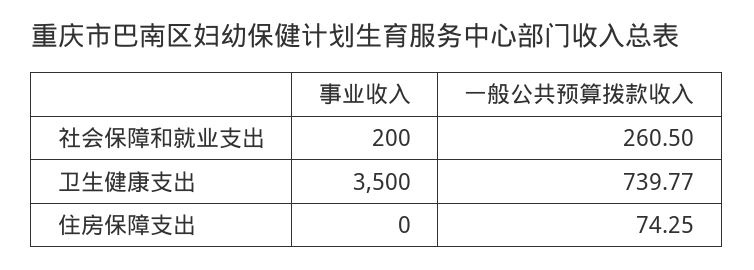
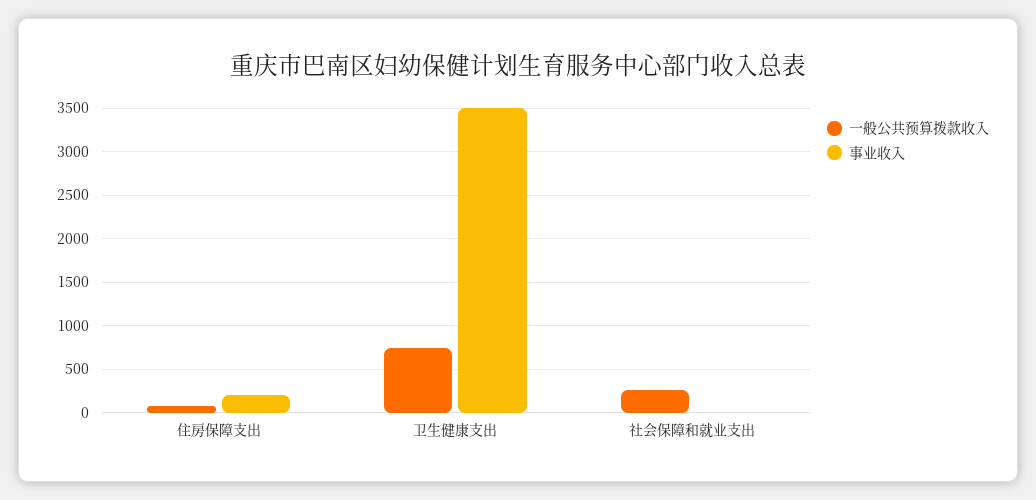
事业收入, 社会保障和就业支出: 200 -> 0
事业收入, 住房保障支出: 0 -> 200

